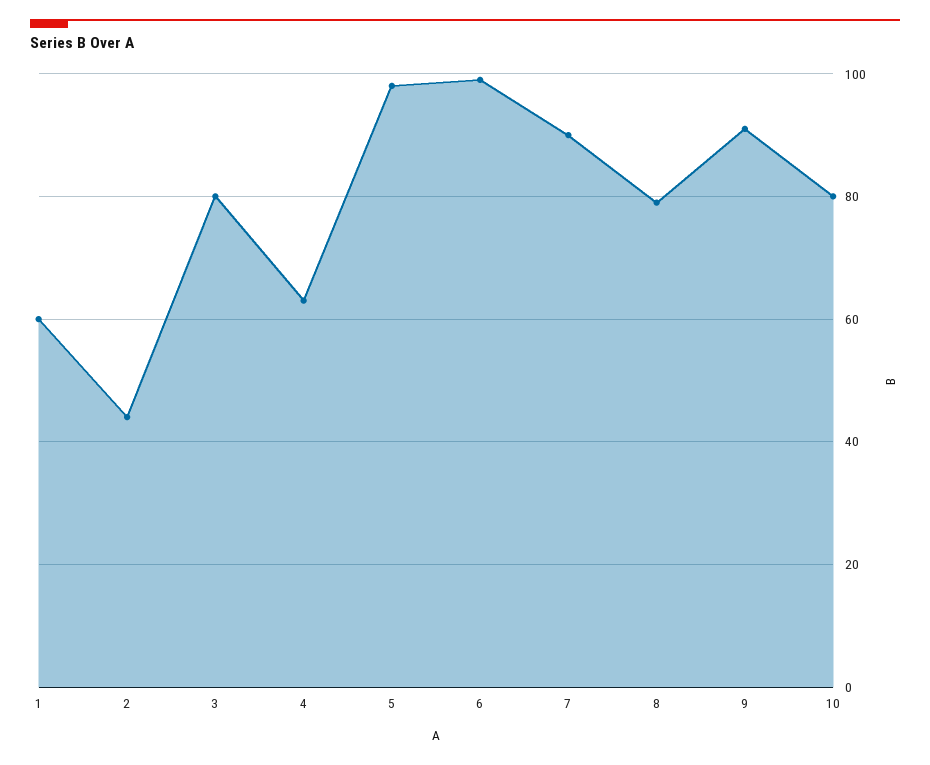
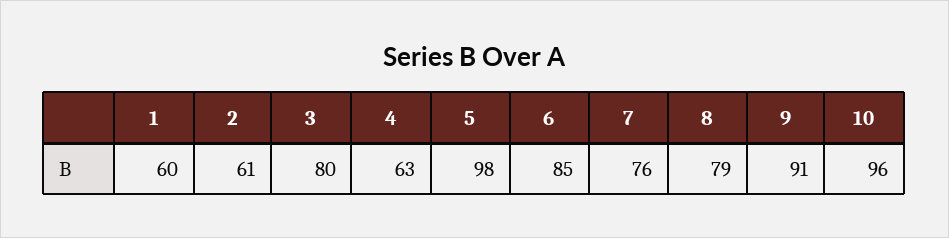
2: 45 -> 61
6: 100 -> 85
7: 90 -> 76
10: 80 -> 96

